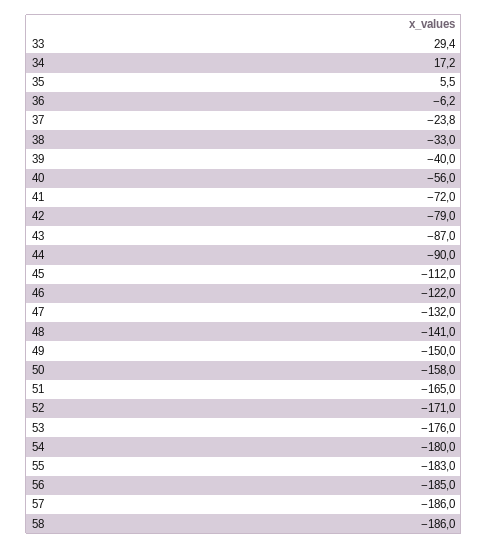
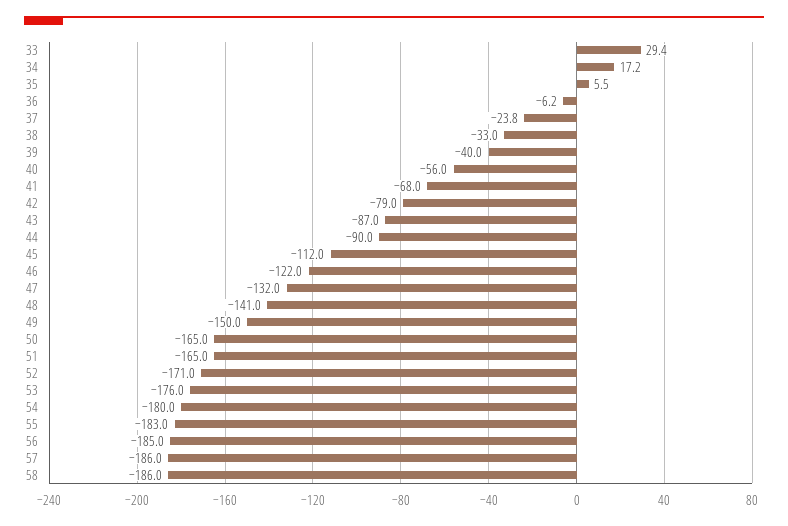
41: -72 -> -68
50: -158 -> -165

